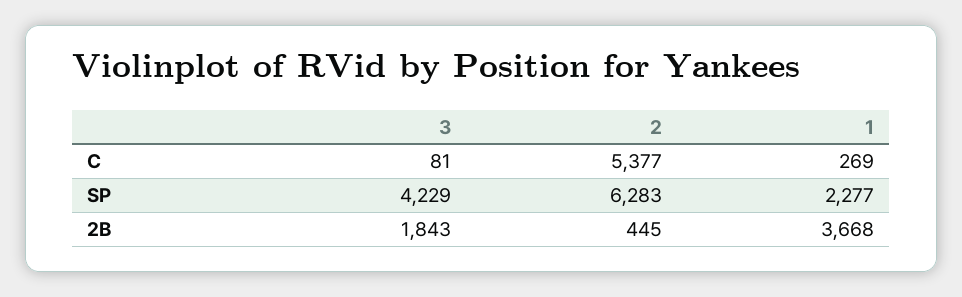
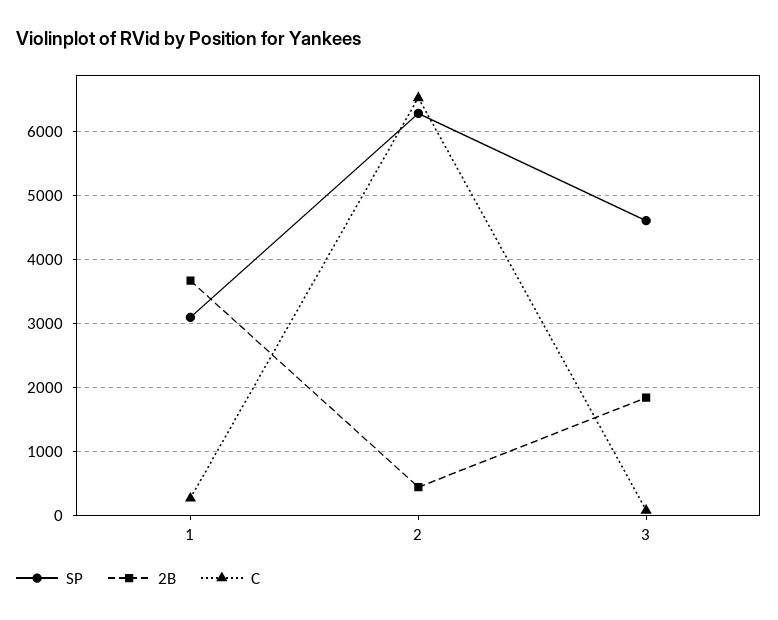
C, 2: 5377 -> 6500
SP, 3: 4229 -> 4600
SP, 1: 2277 -> 3100

